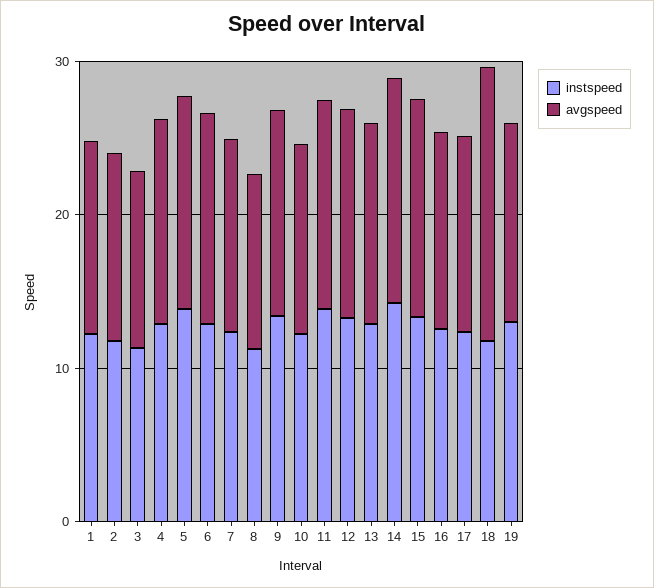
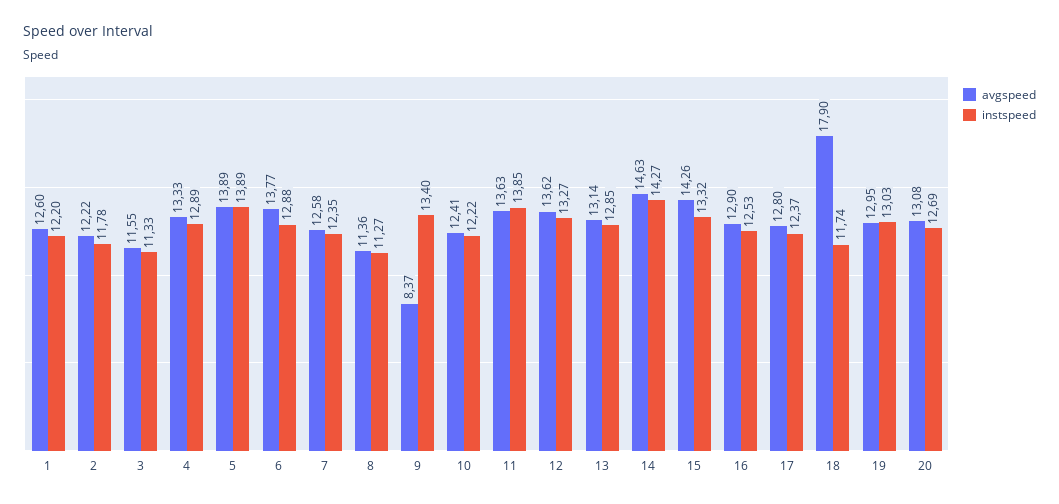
avgspeed, 9: 14 -> 8.37
avgspeed, 20: none -> 13.08
instspeed, 20: none -> 12.69

